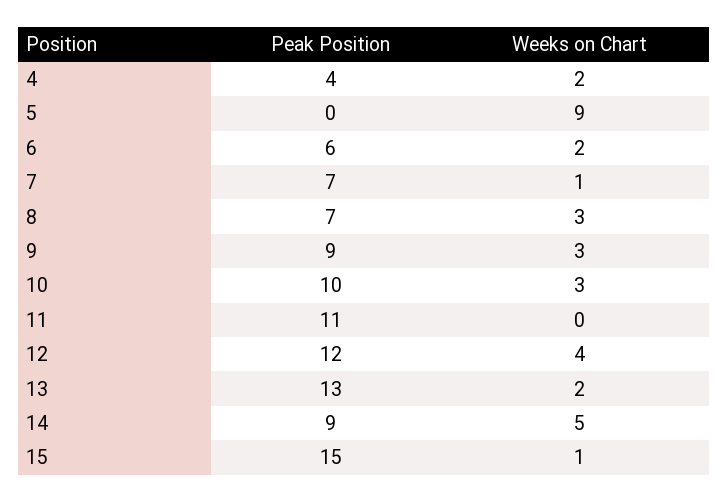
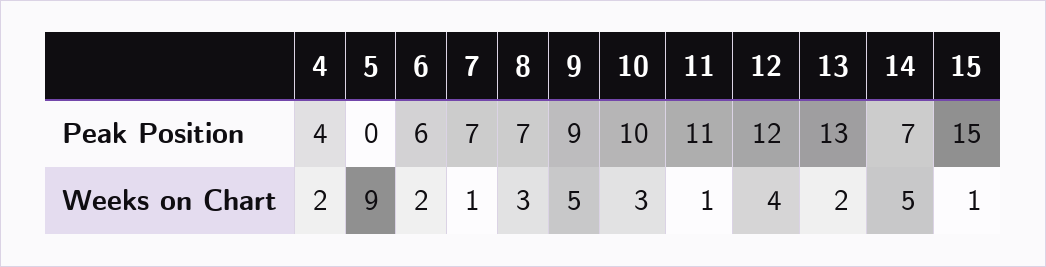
Weeks on Chart, 9: 3 -> 5
Weeks on Chart, 11: 0 -> 1
Peak Position, 14: 9 -> 7

